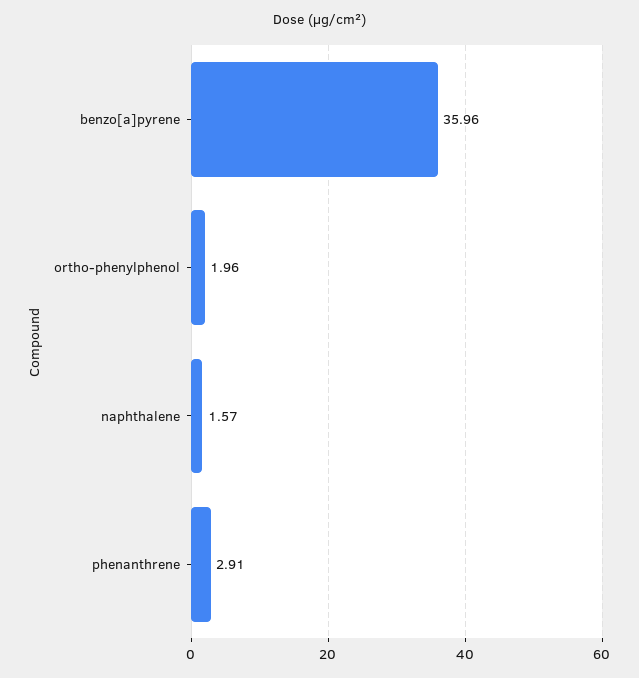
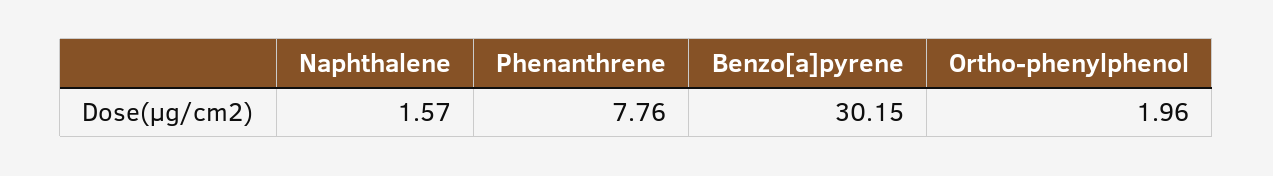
benzo[a]pyrene: 35.96 -> 30.15
phenanthrene: 2.91 -> 7.76

